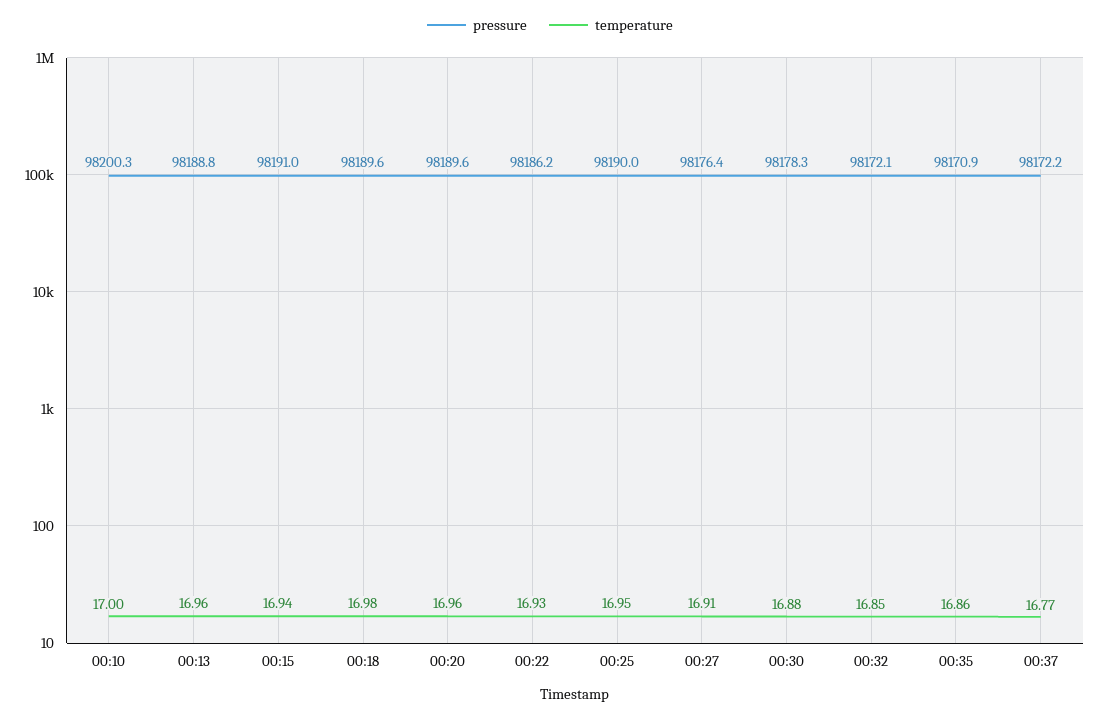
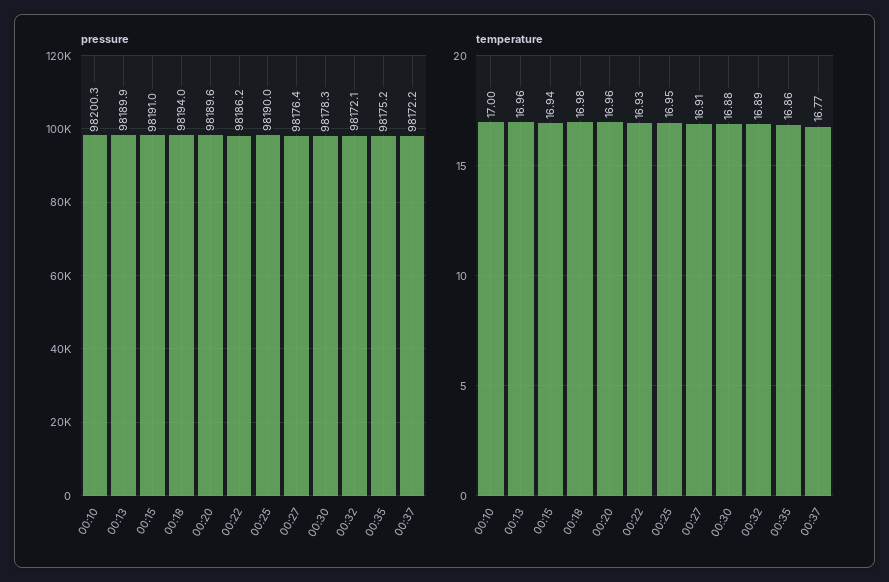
pressure, 00:13: 98188.8 -> 98189.9
pressure, 00:18: 98189.6 -> 98194
temperature, 00:32: 16.85 -> 16.89
pressure, 00:35: 98170.9 -> 98175.2

